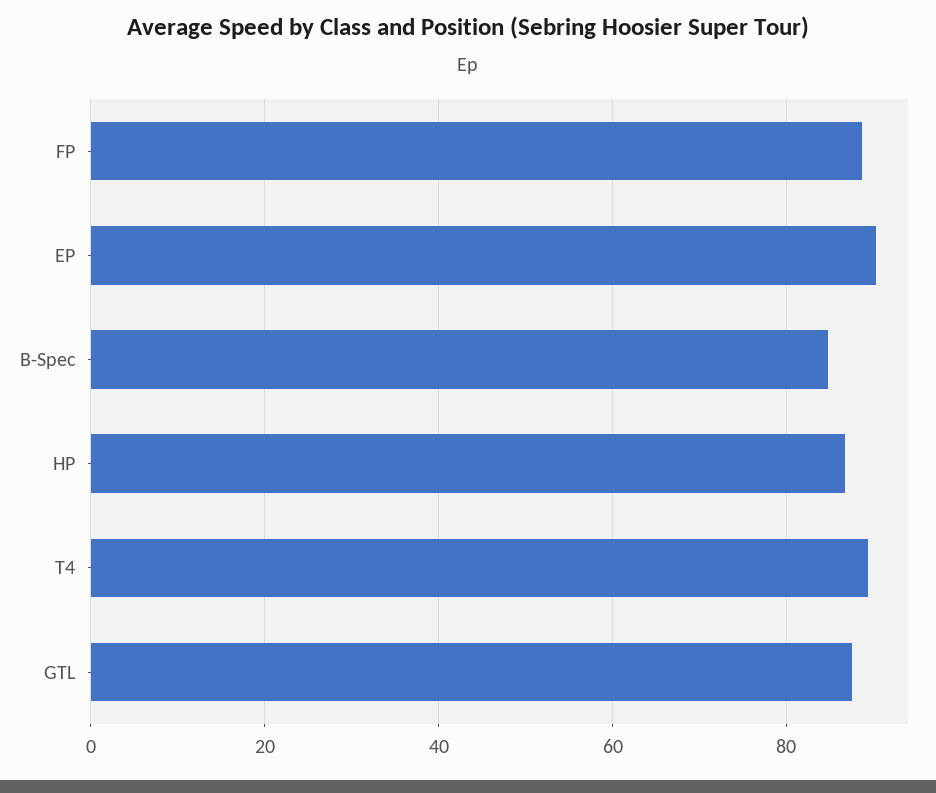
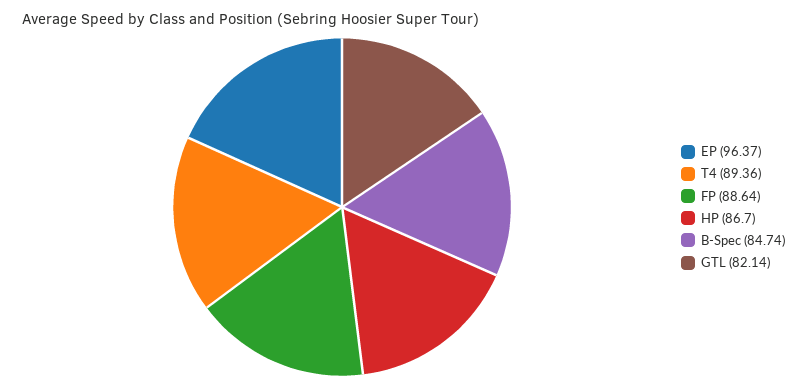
EP: 90 -> 96.37
GTL: 88 -> 82.14

